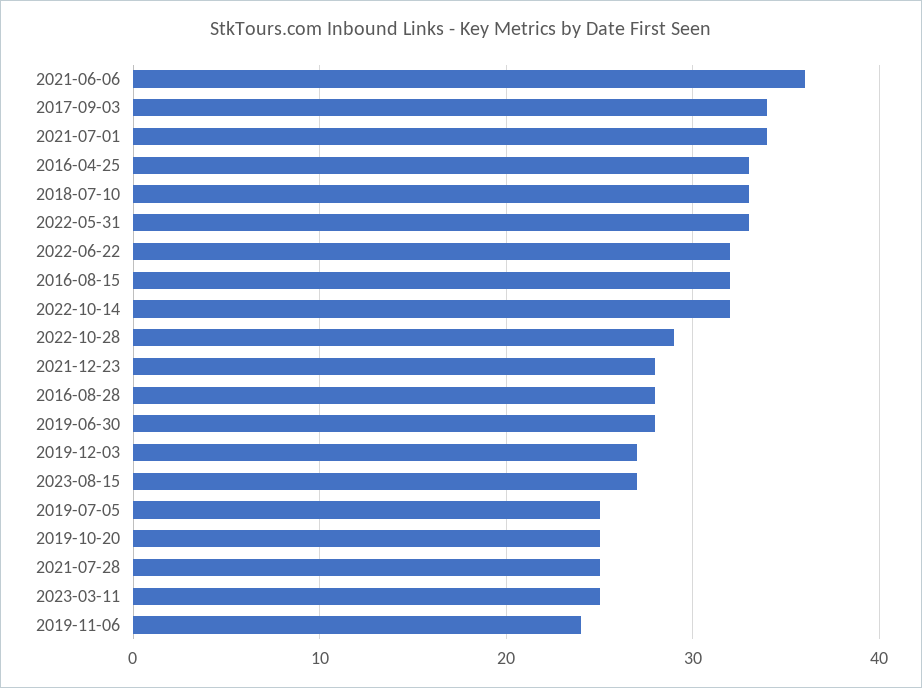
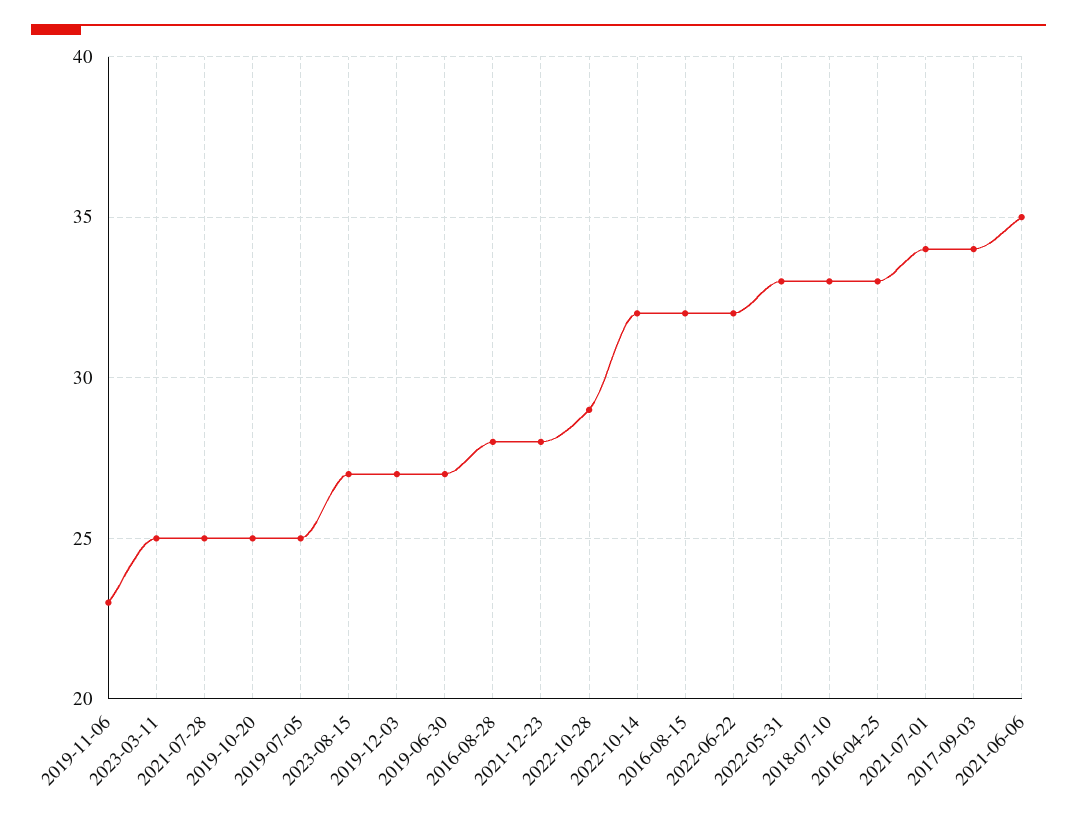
2021-06-06: 36 -> 35
2019-06-30: 28 -> 27
2019-11-06: 24 -> 23

